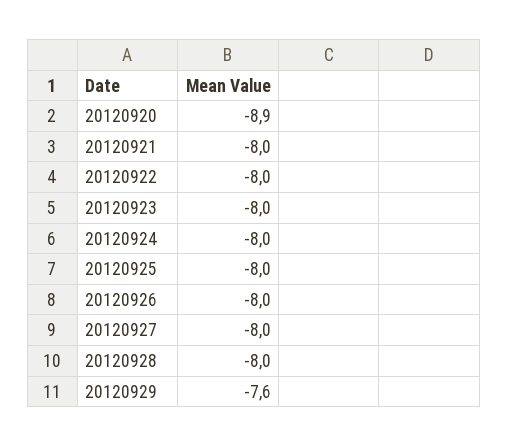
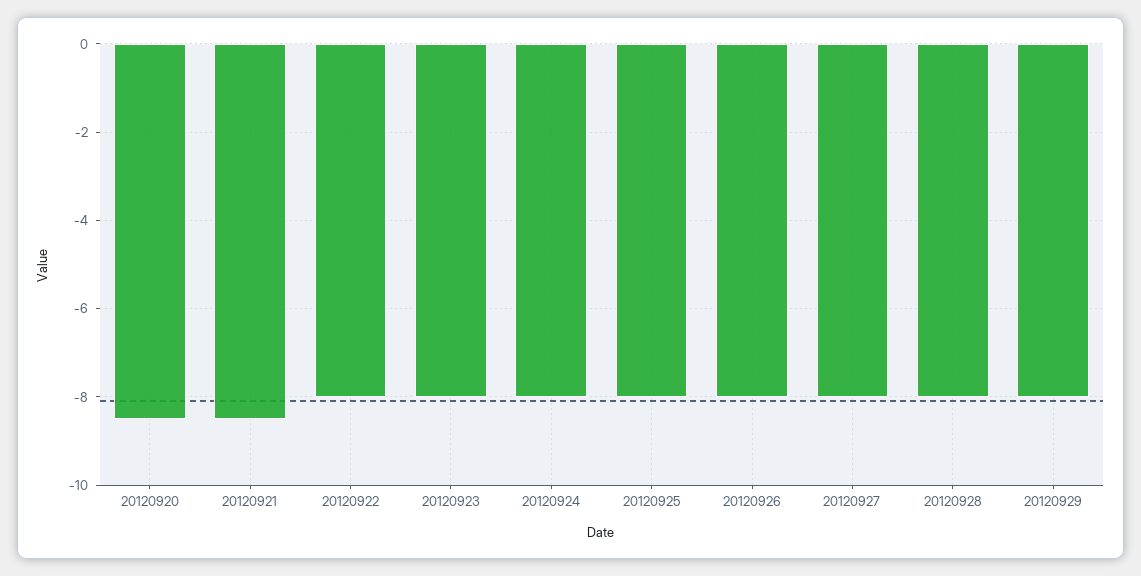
20120920: -8.9 -> -8.5
20120921: -8 -> -8.5
20120929: -7.6 -> -8

